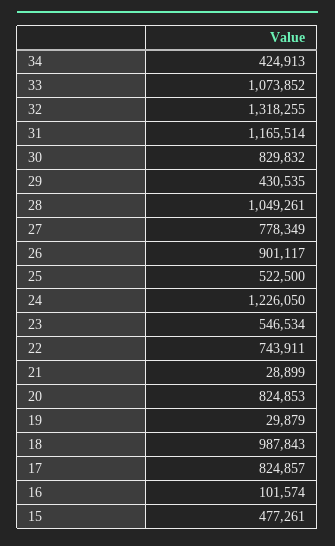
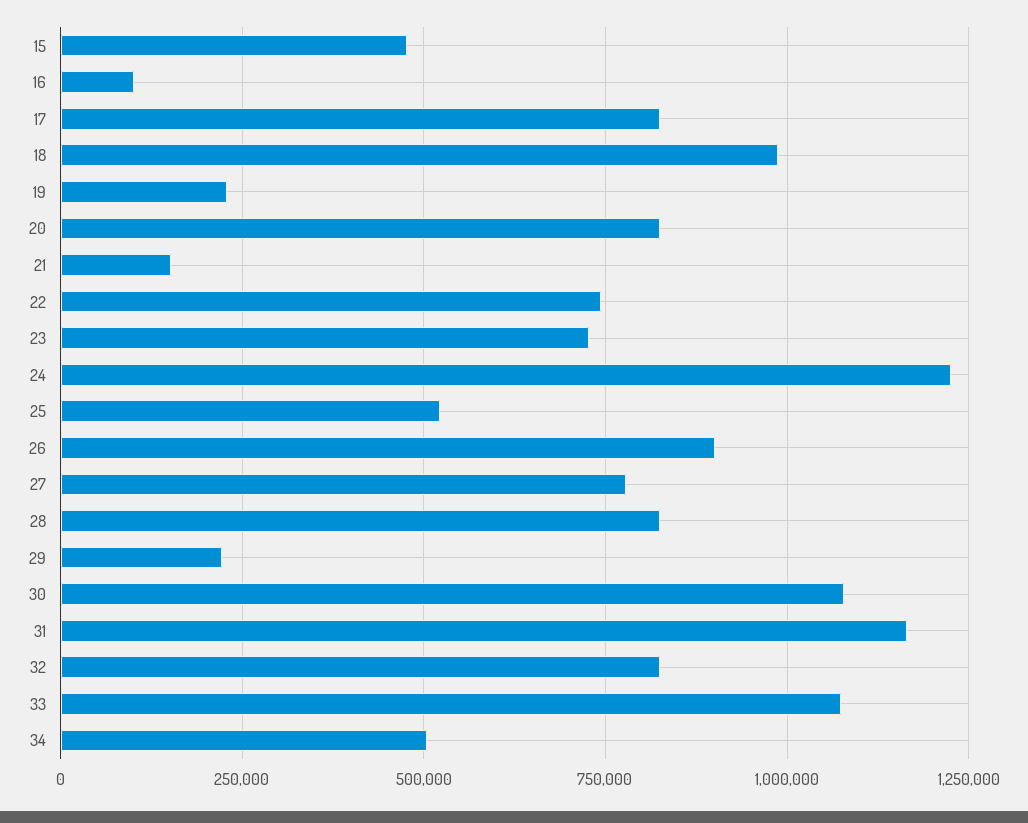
34: 424913 -> 500000
32: 1318255 -> 825000
30: 829832 -> 1075000
29: 430535 -> 225000
28: 1049261 -> 825000
23: 546534 -> 725000
21: 28899 -> 150000
19: 29879 -> 225000

